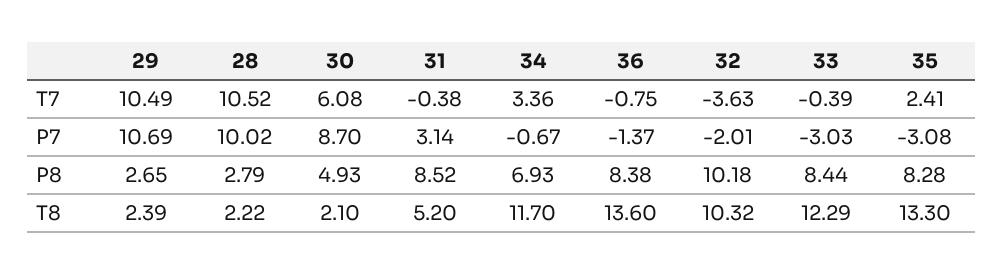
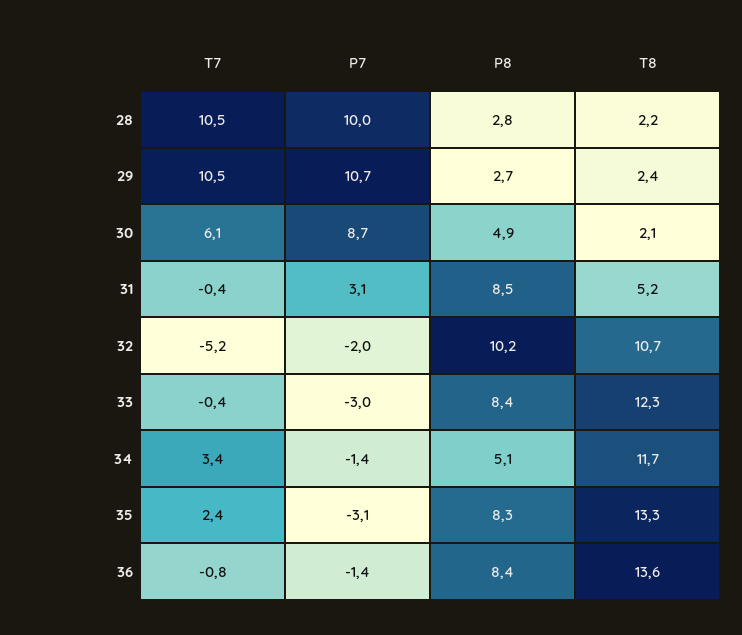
32, T7: -3.63 -> -5.2
34, P7: -0.67 -> -1.4
34, P8: 6.93 -> 5.1
32, T8: 10.32 -> 10.7

